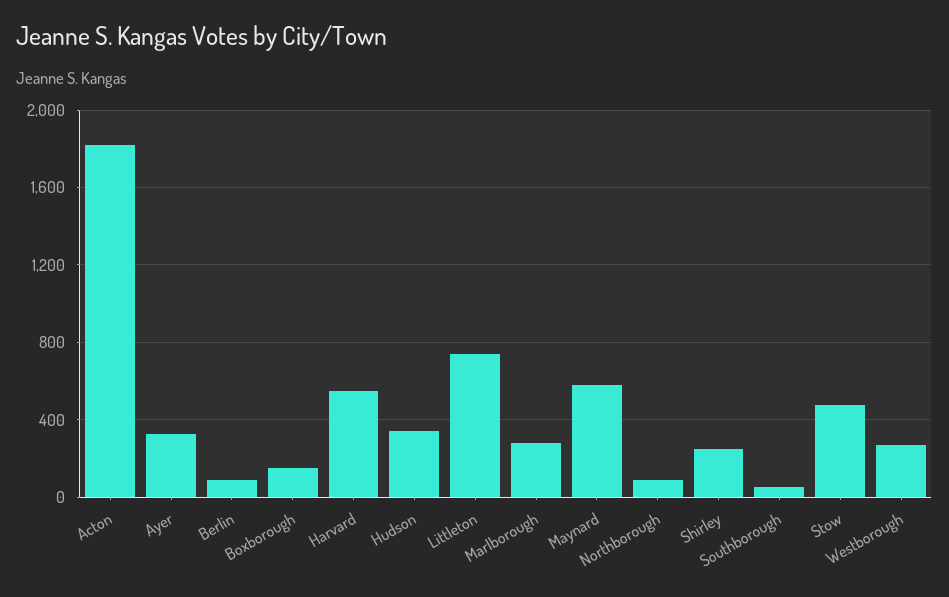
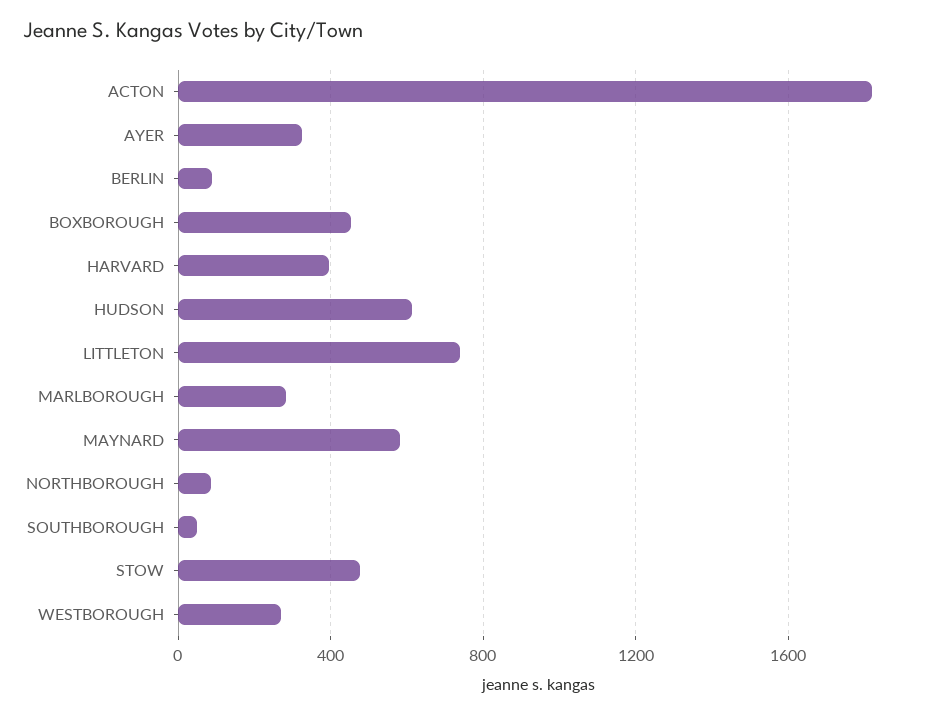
Boxborough: 150 -> 450
Harvard: 550 -> 400
Hudson: 350 -> 600
Shirley: 250 -> none

